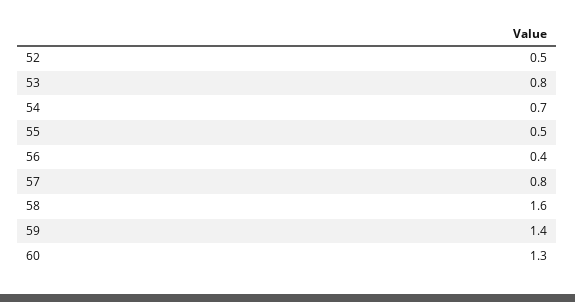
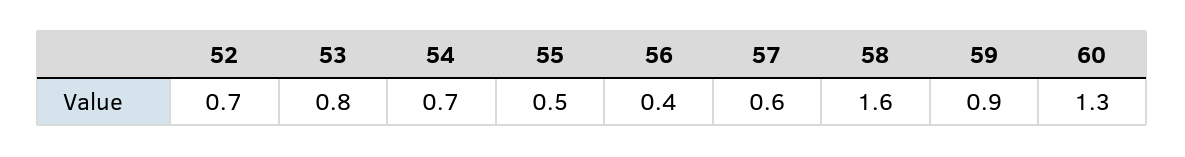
52: 0.5 -> 0.7
57: 0.8 -> 0.6
59: 1.4 -> 0.9

